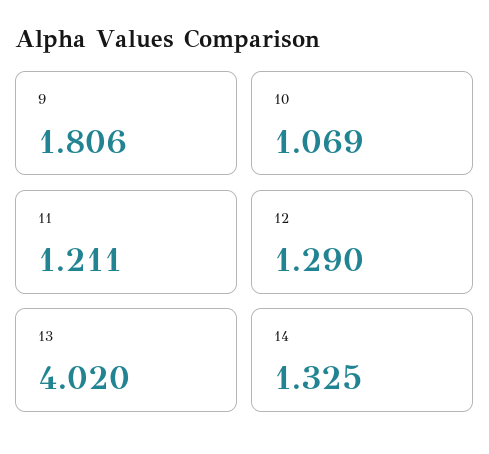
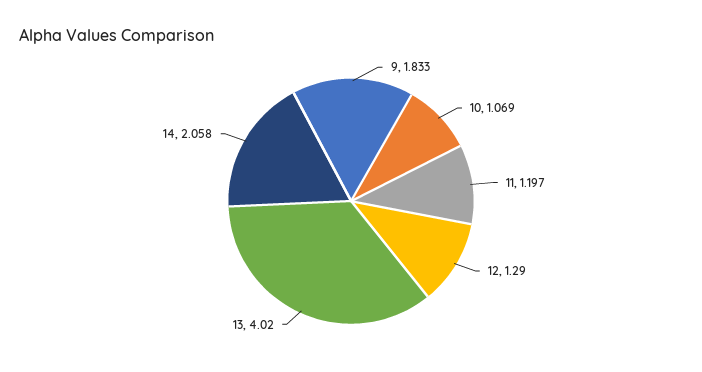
9: 1.806 -> 1.833
11: 1.211 -> 1.197
14: 1.325 -> 2.058

